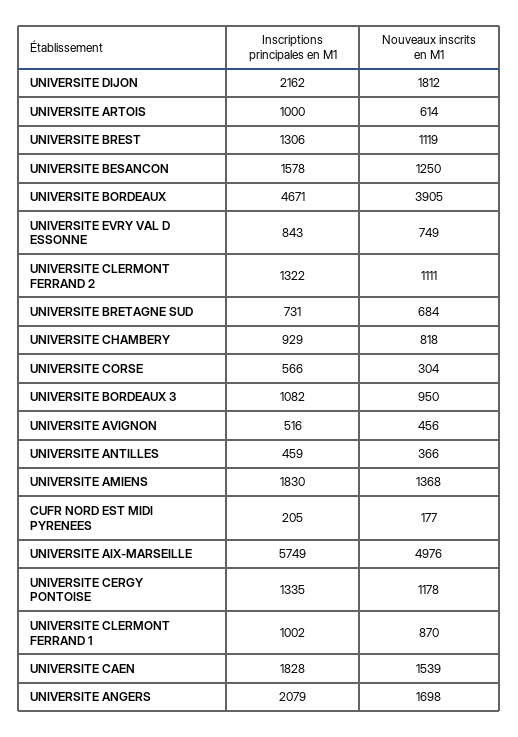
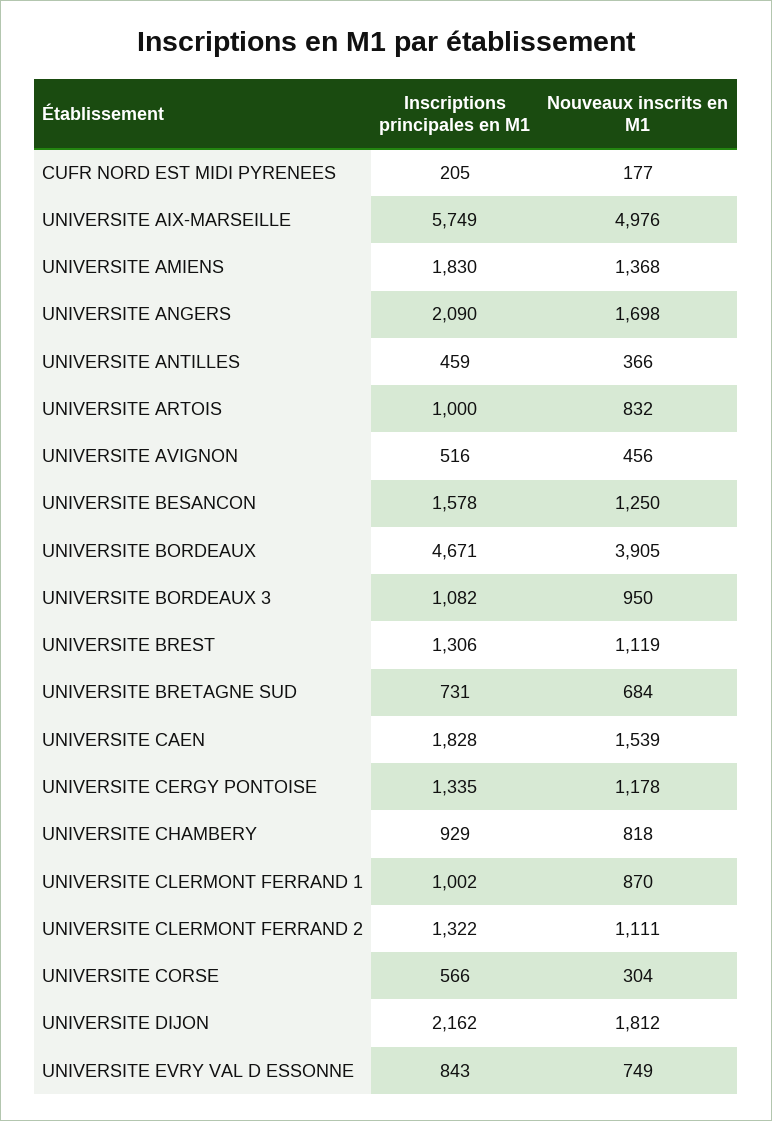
Nouveaux inscrits en M1, UNIVERSITE ARTOIS: 614 -> 832
Inscriptions principales en M1, UNIVERSITE ANGERS: 2079 -> 2090

